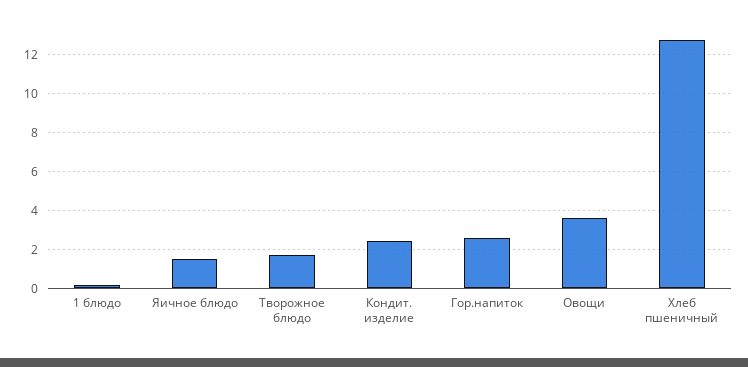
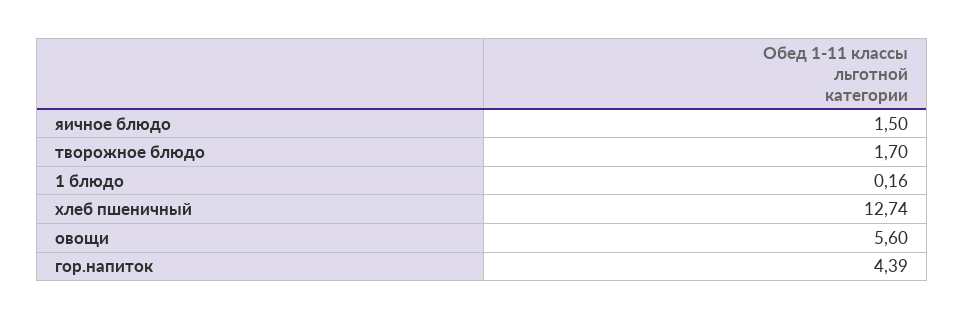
Кондит. изделие: 2.5 -> none
Гор.напиток: 2.5 -> 4.39
Овощи: 3.5 -> 5.6

